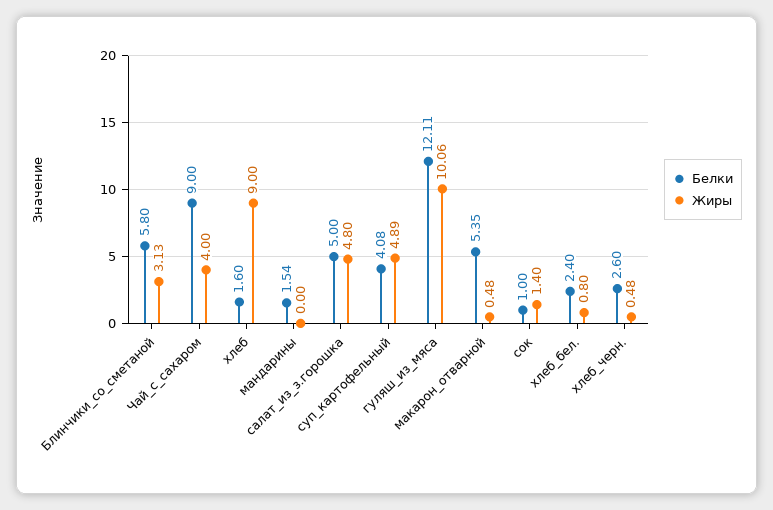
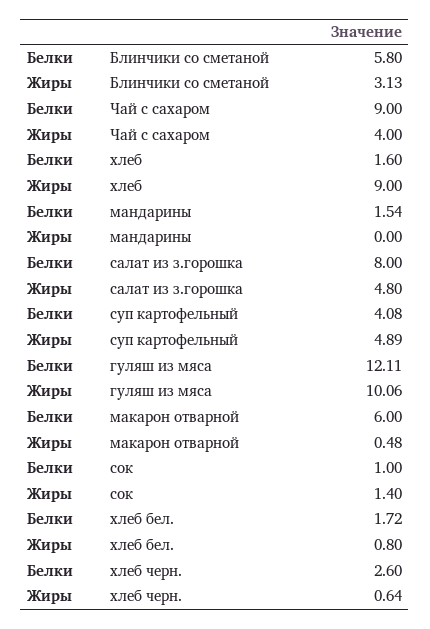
Белки, салат_из_з.горошка: 5 -> 8
Белки, макарон_отварной: 5.35 -> 6
Белки, хлеб_бел.: 2.4 -> 1.72
Жиры, хлеб_черн.: 0.48 -> 0.64

